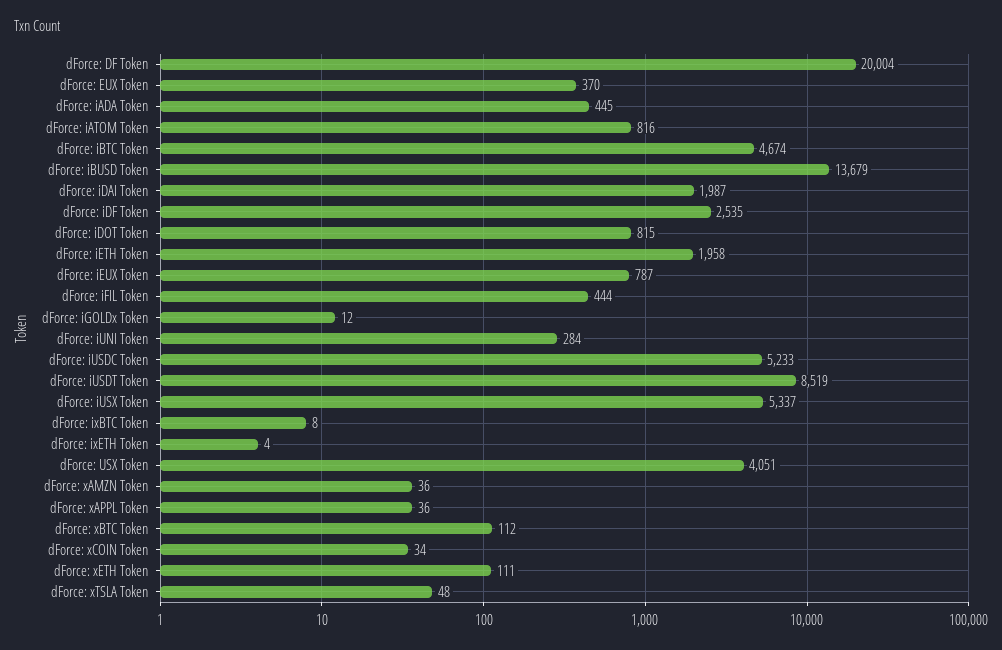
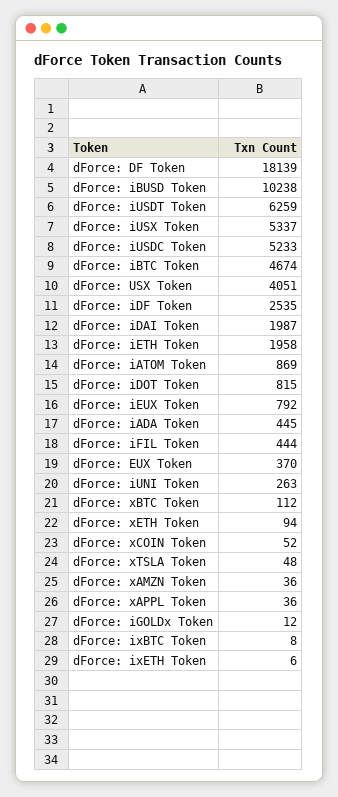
dForce: DF Token: 20004 -> 18139
dForce: iATOM Token: 816 -> 869
dForce: iBUSD Token: 13679 -> 10238
dForce: iEUX Token: 787 -> 792
dForce: iUNI Token: 284 -> 263
dForce: iUSDT Token: 8519 -> 6259
dForce: ixETH Token: 4 -> 6
dForce: xCOIN Token: 34 -> 52
dForce: xETH Token: 111 -> 94

